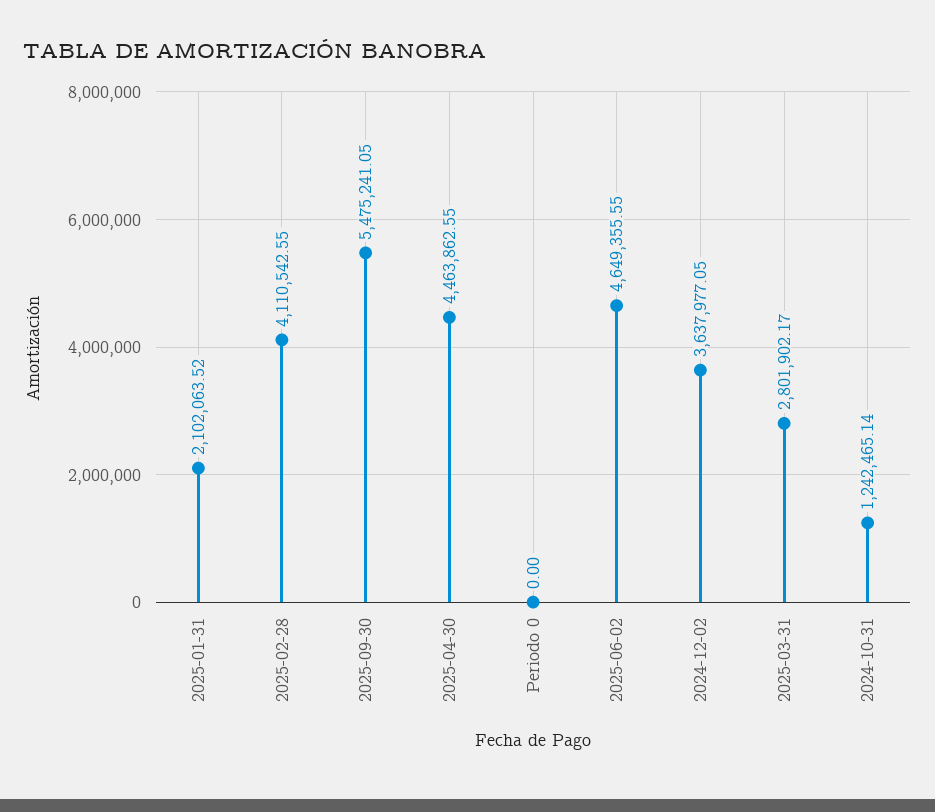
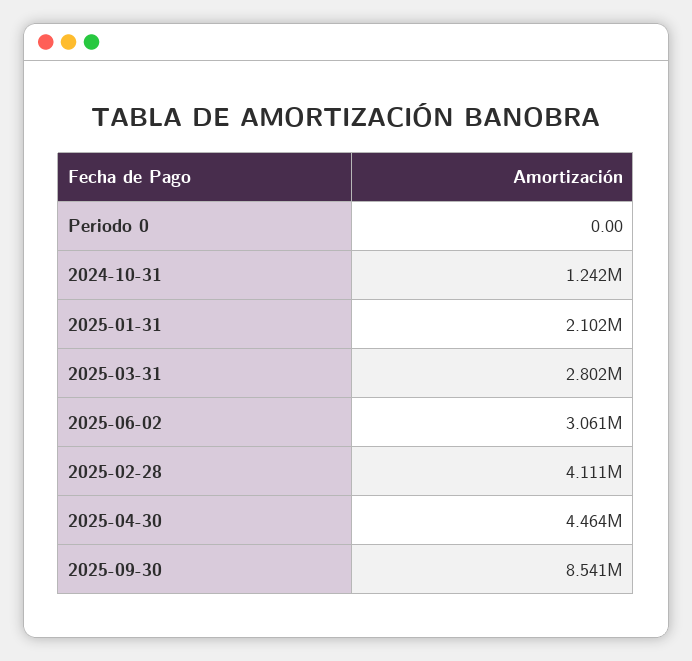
2025-09-30: 5475241.05 -> 8541000
2025-06-02: 4649355.55 -> 3061000
2024-12-02: 3637977.05 -> none

